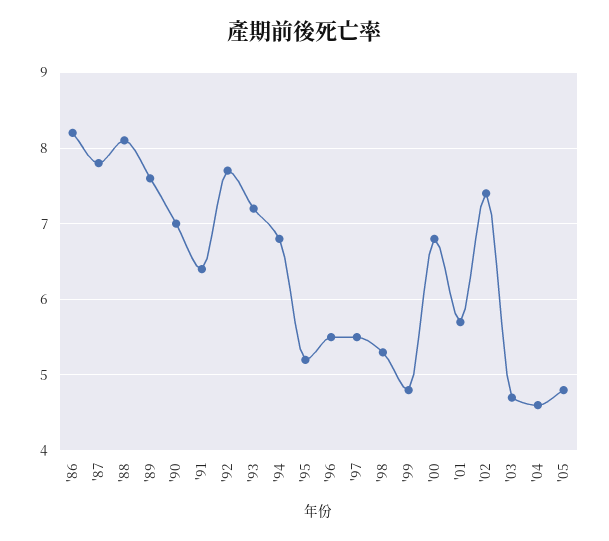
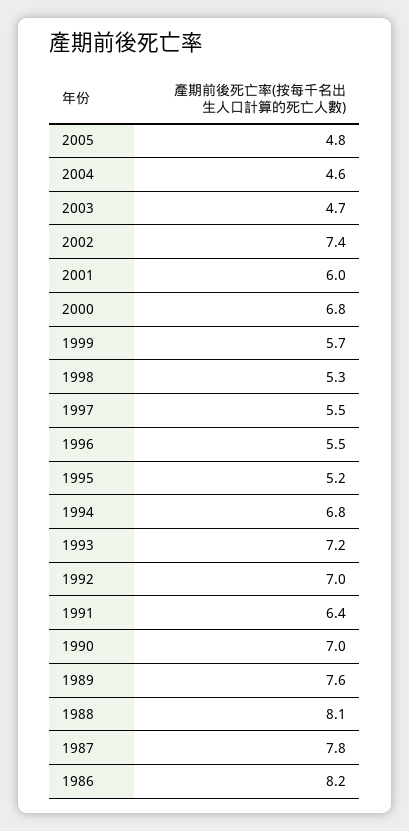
'92: 7.7 -> 7
'99: 4.8 -> 5.7
'01: 5.7 -> 6

